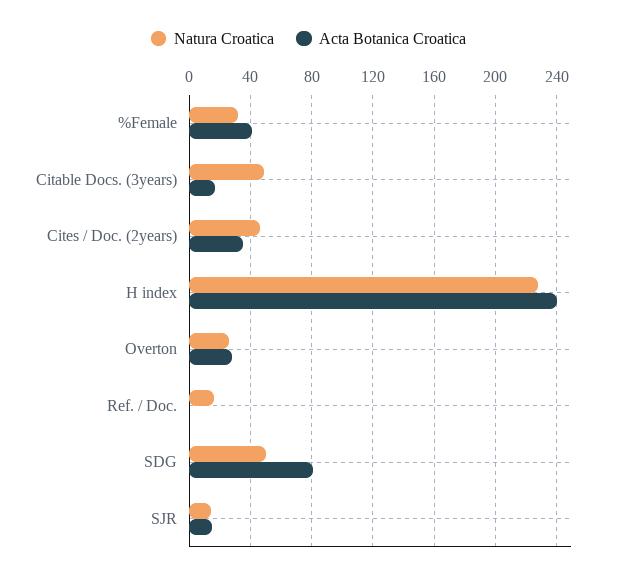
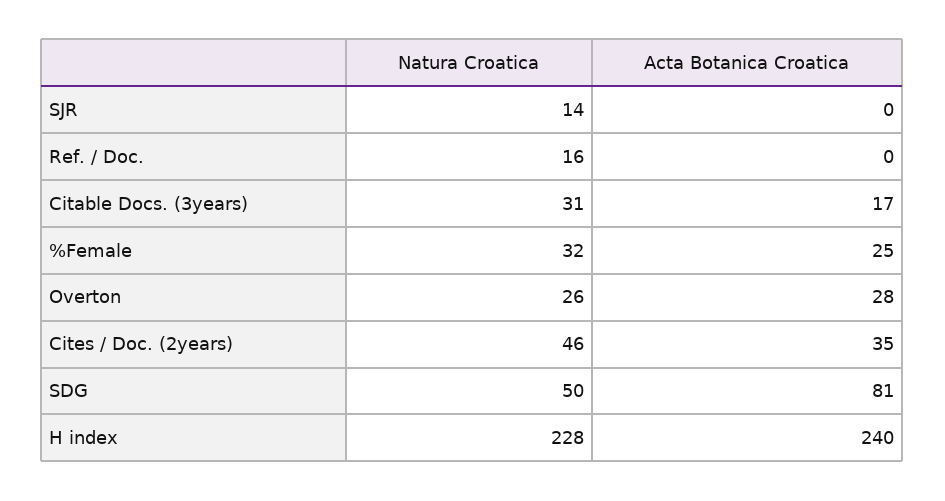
Acta Botanica Croatica, %Female: 40 -> 25
Natura Croatica, Citable Docs. (3years): 50 -> 31
Acta Botanica Croatica, SJR: 15 -> 0

